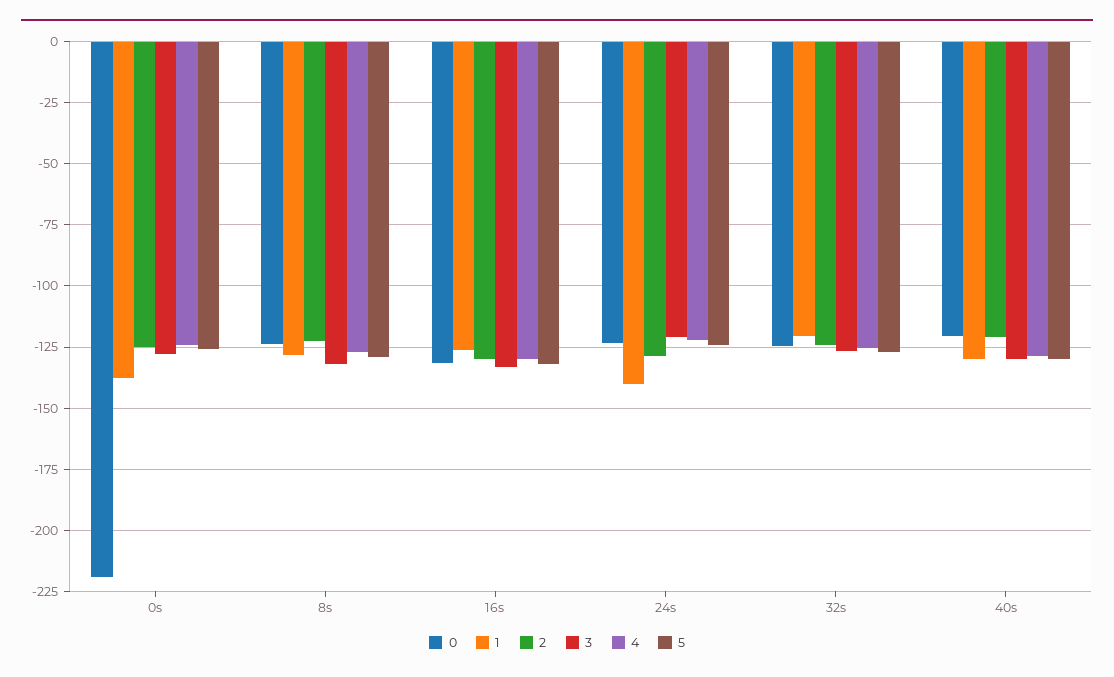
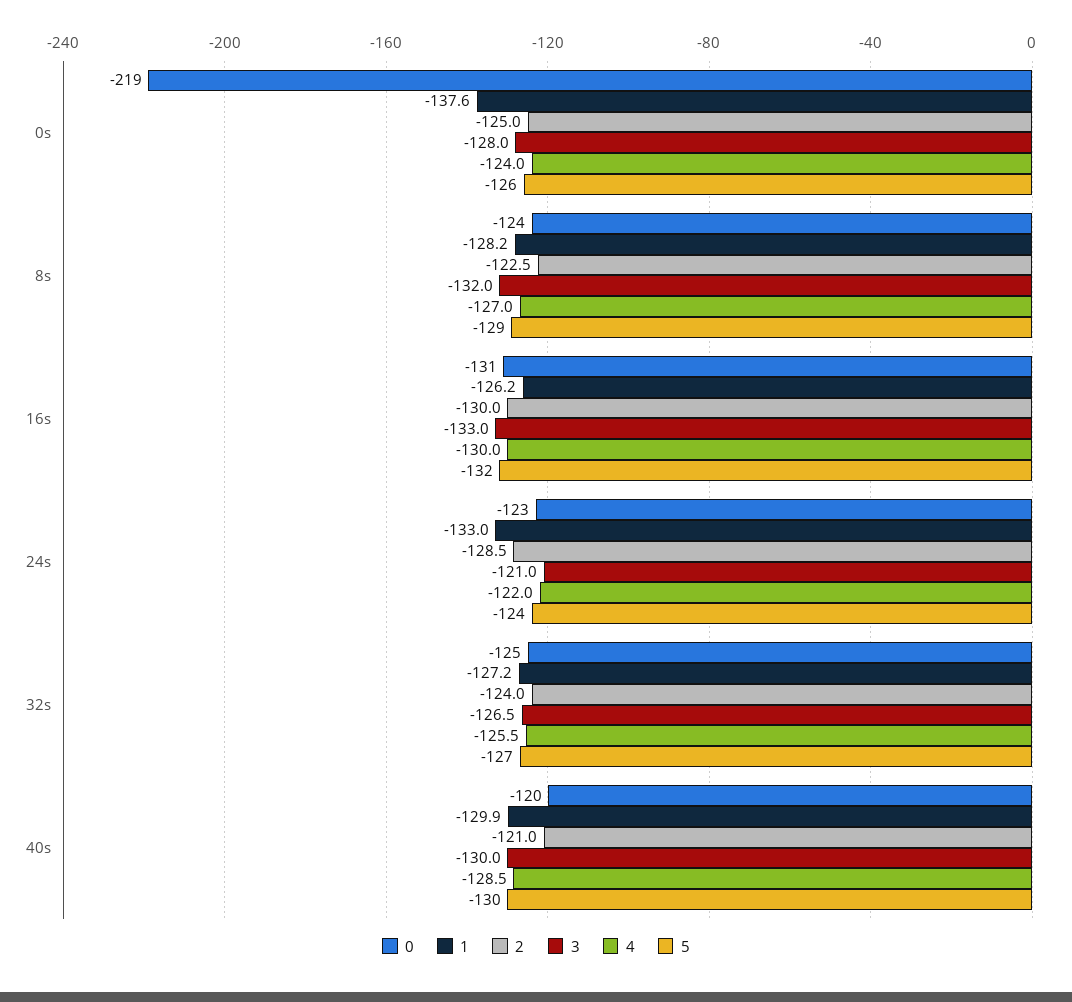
1, 24s: -140 -> -133
1, 32s: -120 -> -127.2

